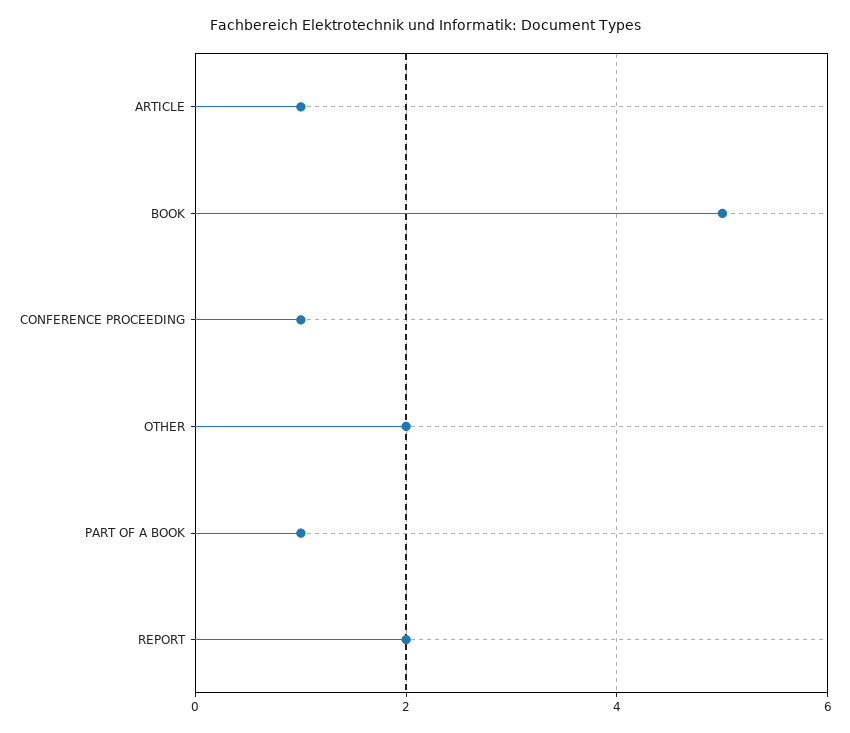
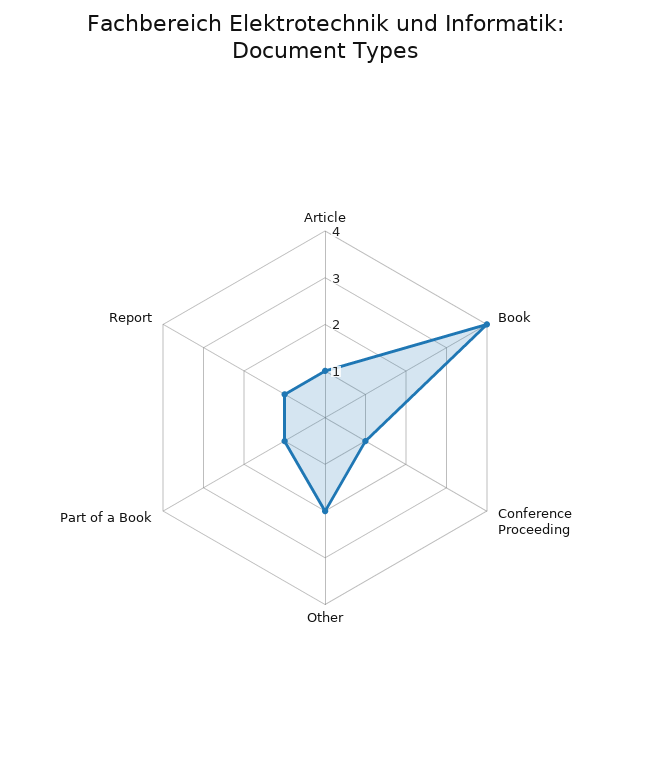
BOOK: 5 -> 4
REPORT: 2 -> 1

